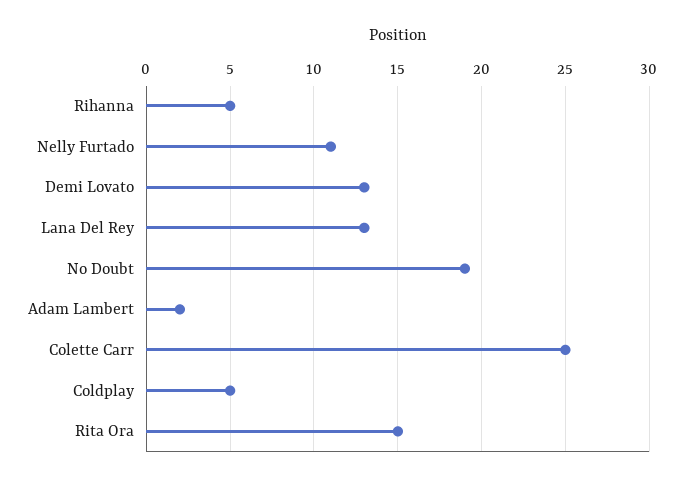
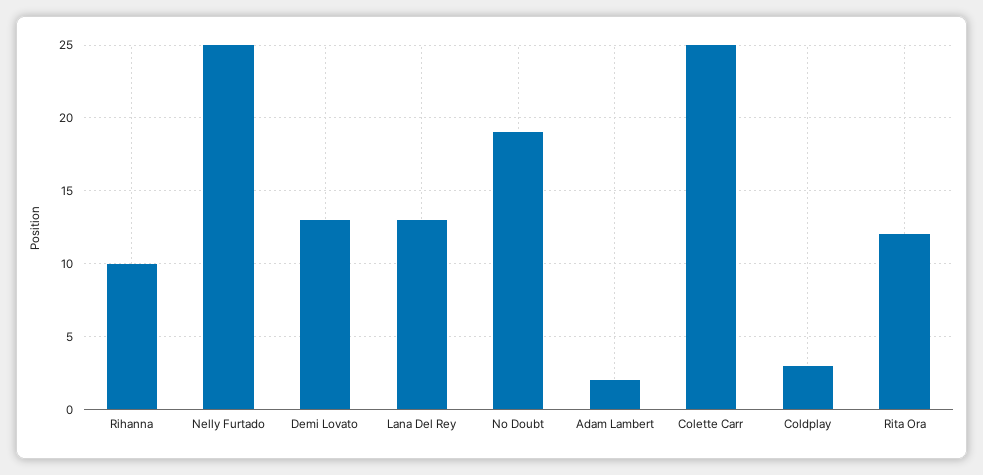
Rihanna: 5 -> 10
Nelly Furtado: 11 -> 25
Coldplay: 5 -> 3
Rita Ora: 15 -> 12

